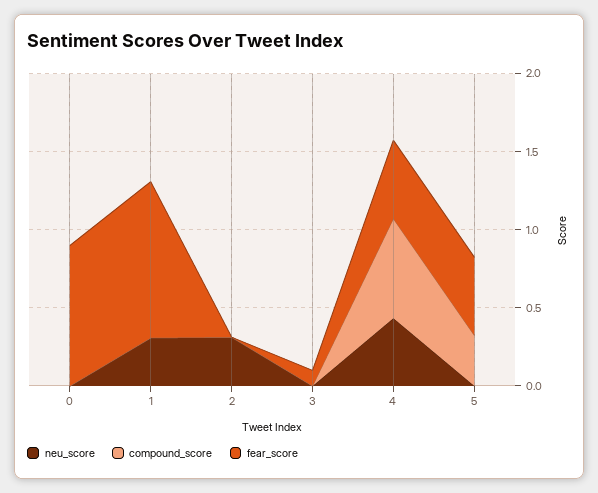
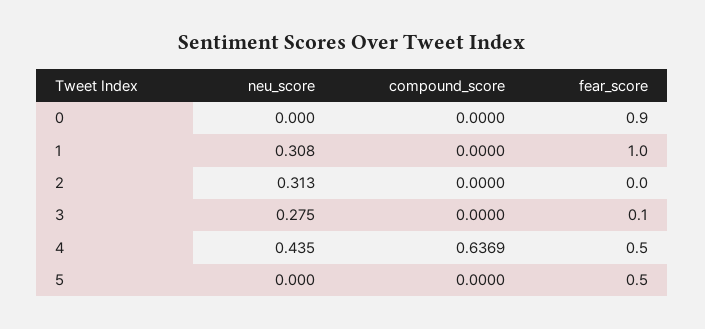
neu_score, 3: 0 -> 0.275
compound_score, 5: 0.3 -> 0

